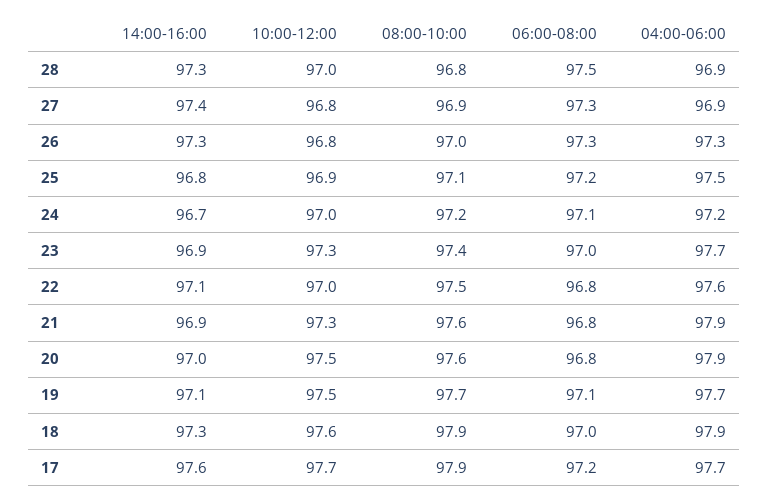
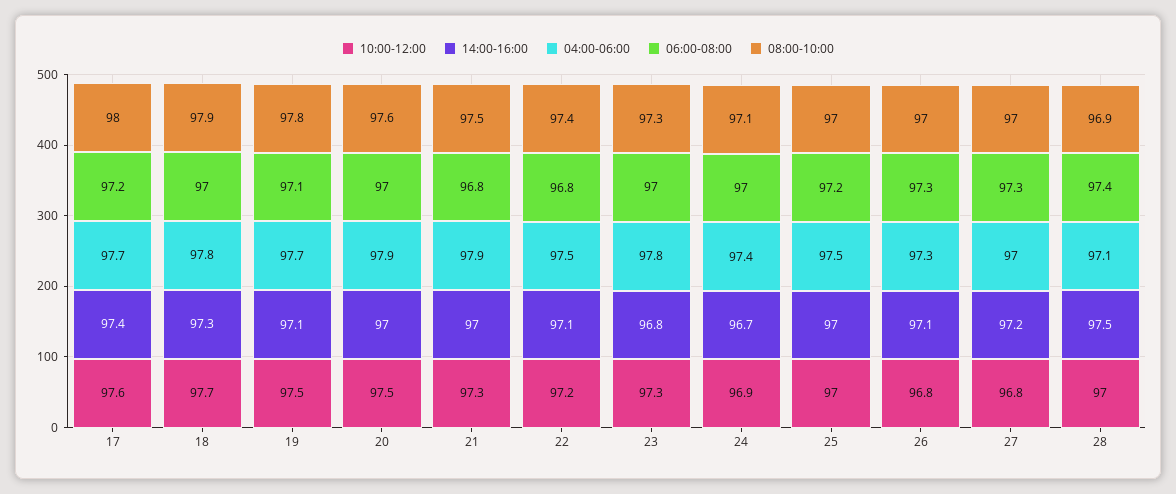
14:00-16:00, 28: 97.3 -> 97.5
08:00-10:00, 28: 96.8 -> 96.9
06:00-08:00, 28: 97.5 -> 97.4
04:00-06:00, 28: 96.9 -> 97.1
14:00-16:00, 27: 97.4 -> 97.2
08:00-10:00, 27: 96.9 -> 97
04:00-06:00, 27: 96.9 -> 97
14:00-16:00, 26: 97.3 -> 97.1
14:00-16:00, 25: 96.8 -> 97
10:00-12:00, 25: 96.9 -> 97
08:00-10:00, 25: 97.1 -> 97
10:00-12:00, 24: 97 -> 96.9
08:00-10:00, 24: 97.2 -> 97.1
06:00-08:00, 24: 97.1 -> 97
04:00-06:00, 24: 97.2 -> 97.4
14:00-16:00, 23: 96.9 -> 96.8
08:00-10:00, 23: 97.4 -> 97.3
04:00-06:00, 23: 97.7 -> 97.8
10:00-12:00, 22: 97 -> 97.2
08:00-10:00, 22: 97.5 -> 97.4
04:00-06:00, 22: 97.6 -> 97.5
14:00-16:00, 21: 96.9 -> 97
08:00-10:00, 21: 97.6 -> 97.5
06:00-08:00, 20: 96.8 -> 97
08:00-10:00, 19: 97.7 -> 97.8
10:00-12:00, 18: 97.6 -> 97.7
04:00-06:00, 18: 97.9 -> 97.8
14:00-16:00, 17: 97.6 -> 97.4
10:00-12:00, 17: 97.7 -> 97.6
08:00-10:00, 17: 97.9 -> 98

